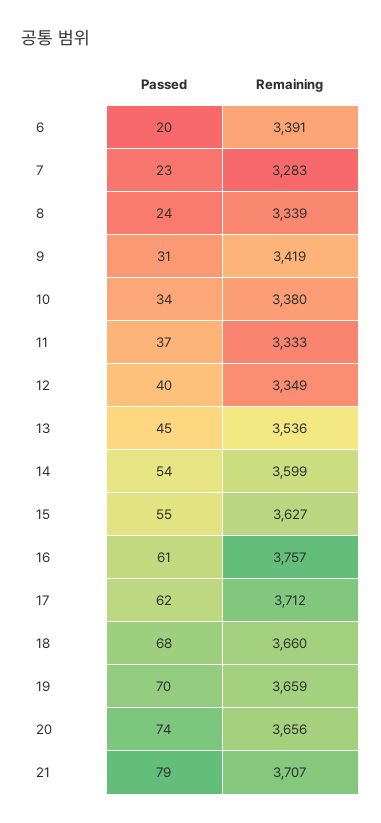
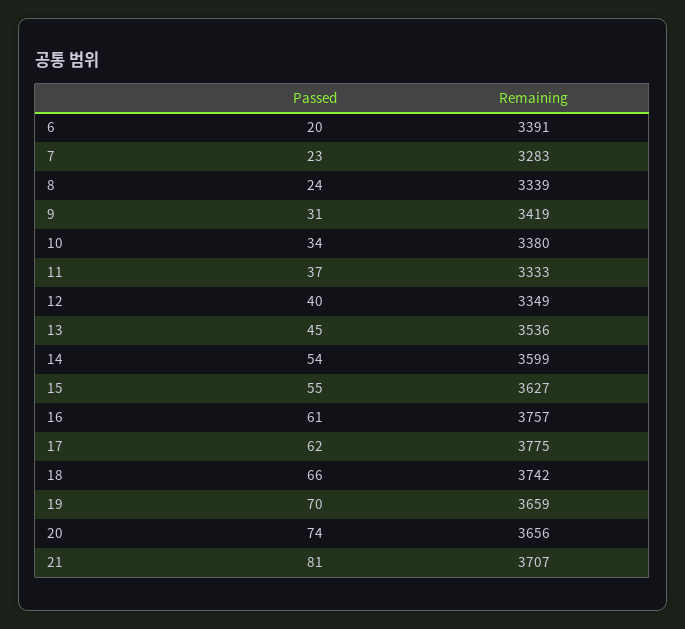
Remaining, 17: 3712 -> 3775
Passed, 18: 68 -> 66
Remaining, 18: 3660 -> 3742
Passed, 21: 79 -> 81

